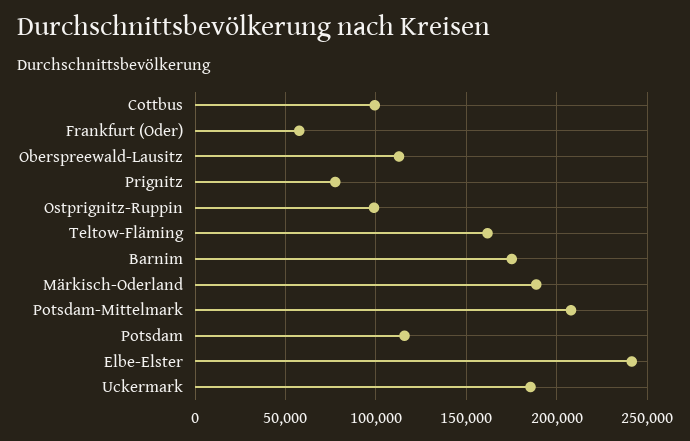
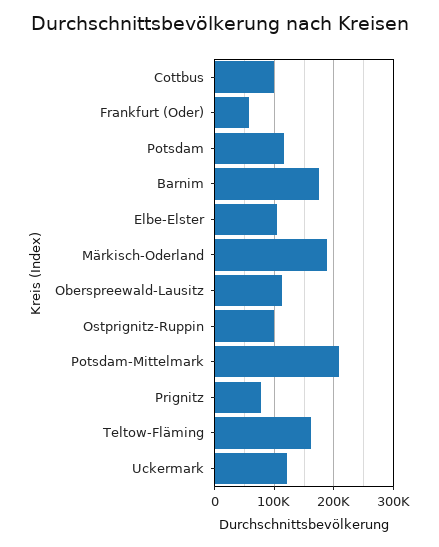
Elbe-Elster: 240000 -> 100000
Uckermark: 185000 -> 120000

